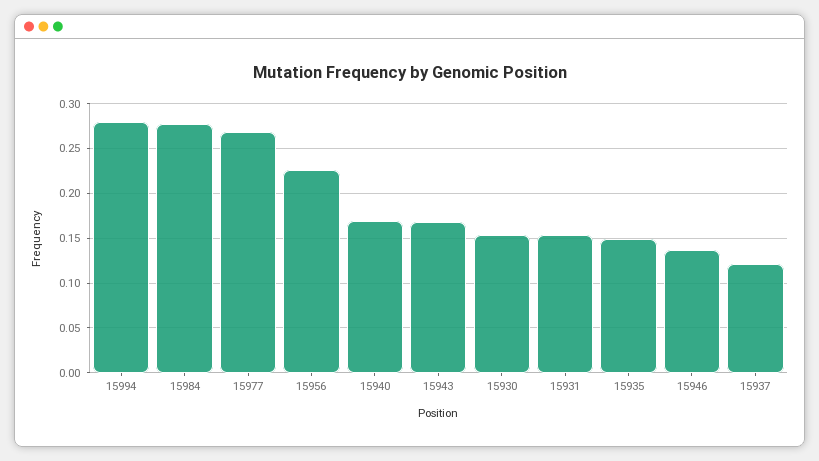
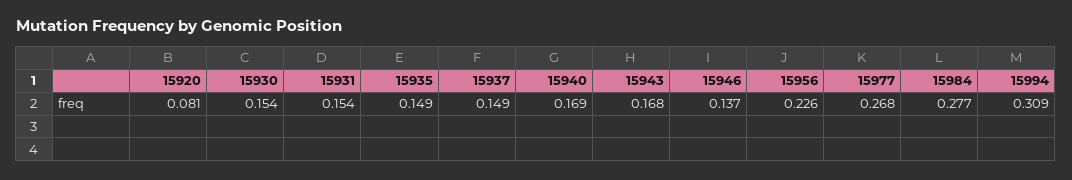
15994: 0.28 -> 0.309
15937: 0.12 -> 0.149
15920: none -> 0.081

